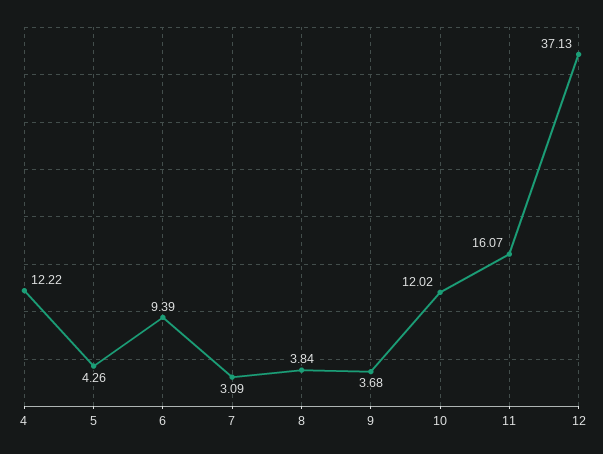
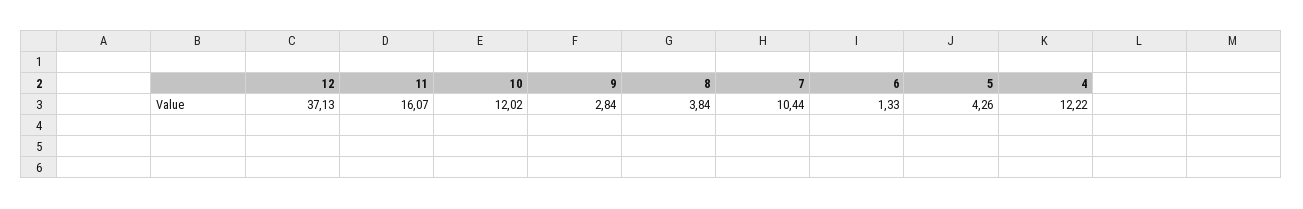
6: 9.39 -> 1.33
7: 3.09 -> 10.44
9: 3.68 -> 2.84

